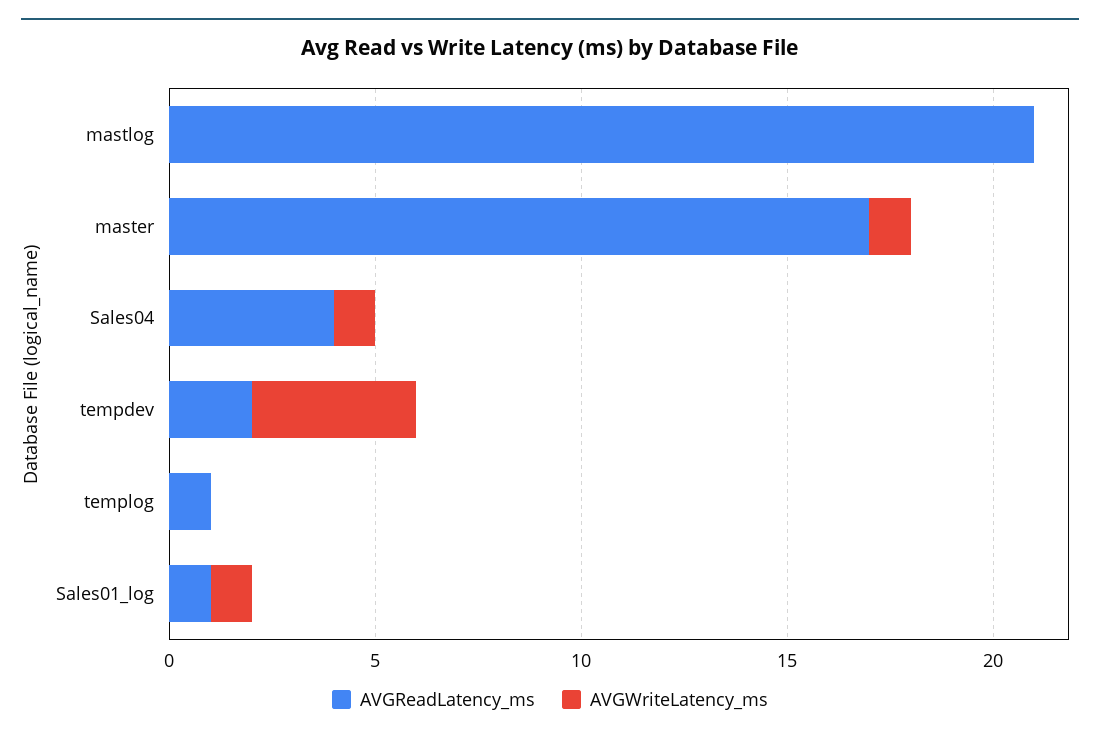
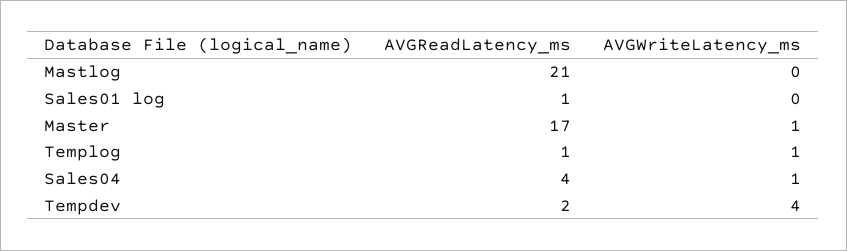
AVGWriteLatency_ms, templog: 0 -> 1
AVGWriteLatency_ms, Sales01_log: 1 -> 0

